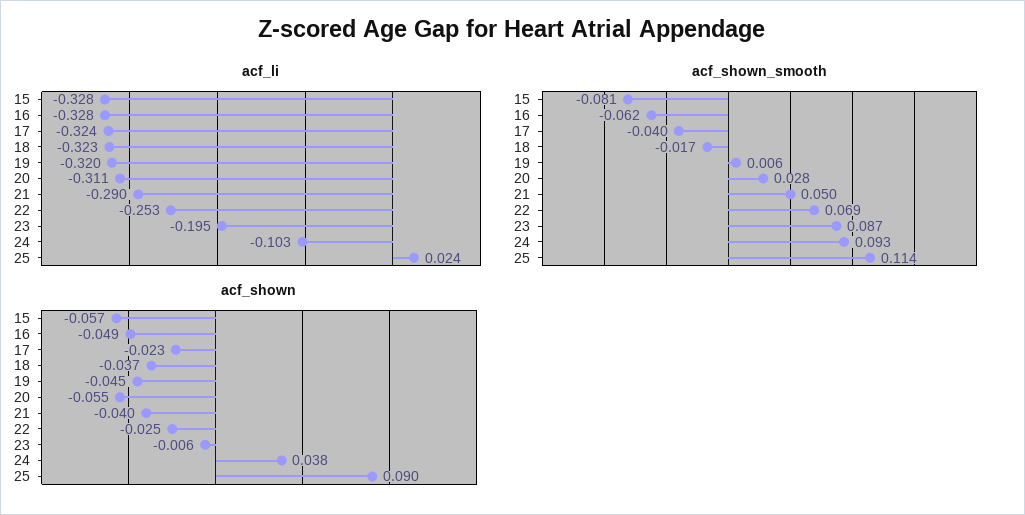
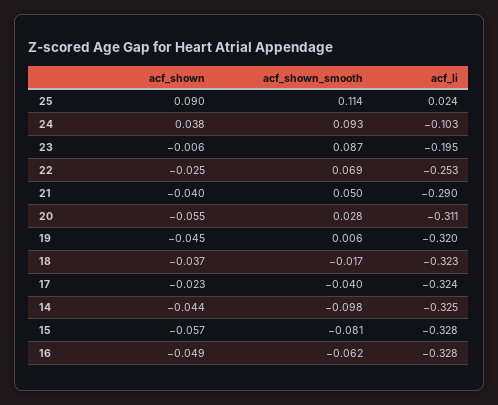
acf_shown, 14: none -> -0.044
acf_shown_smooth, 14: none -> -0.098
acf_li, 14: none -> -0.325

